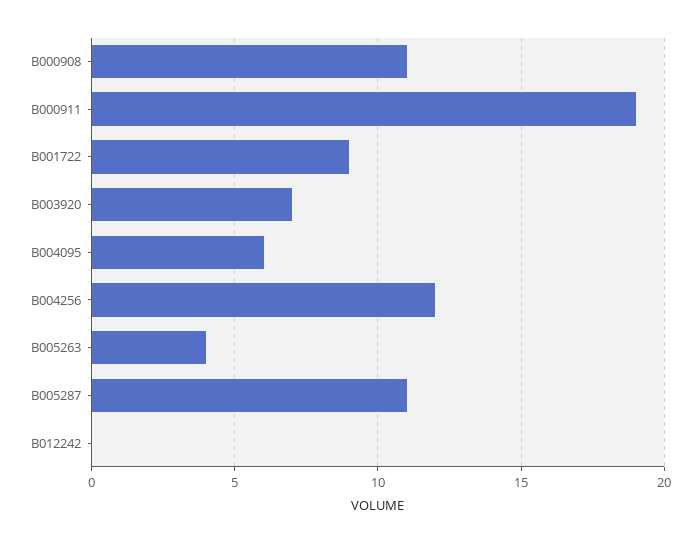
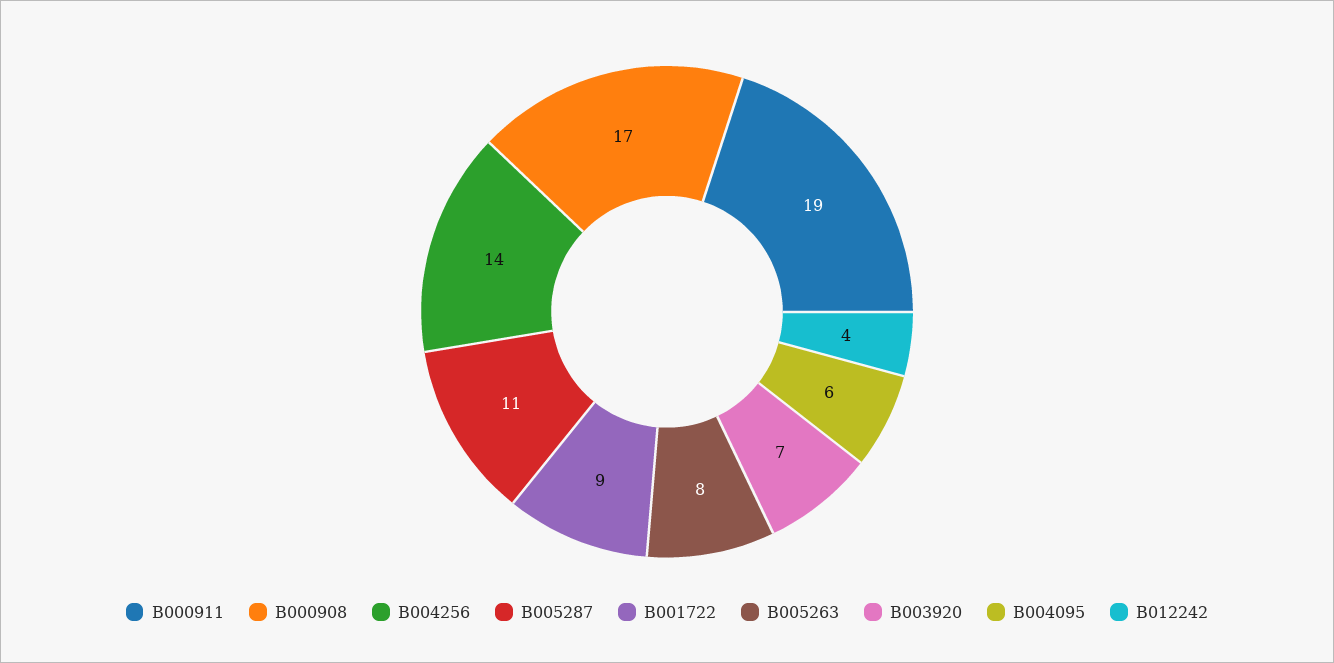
B000908: 11 -> 17
B004256: 12 -> 14
B005263: 4 -> 8
B012242: 0 -> 4

